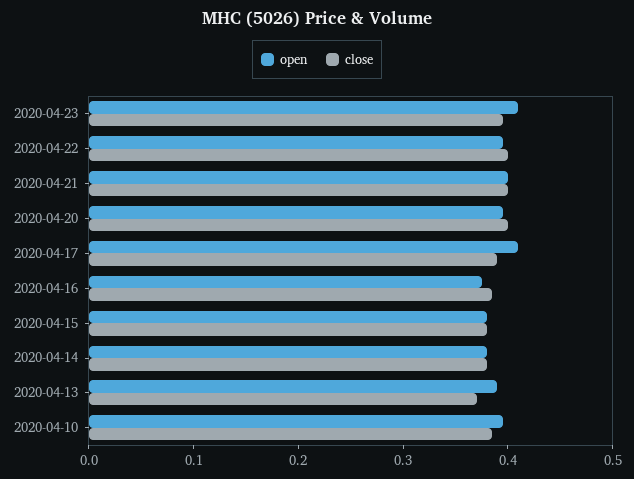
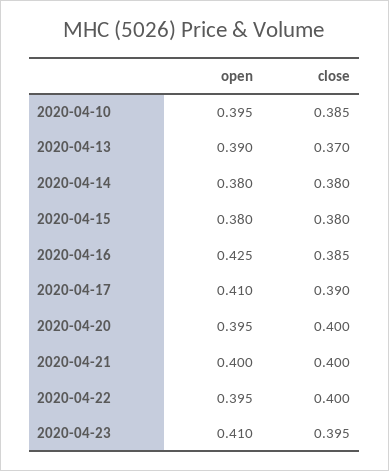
open, 2020-04-16: 0.38 -> 0.425

